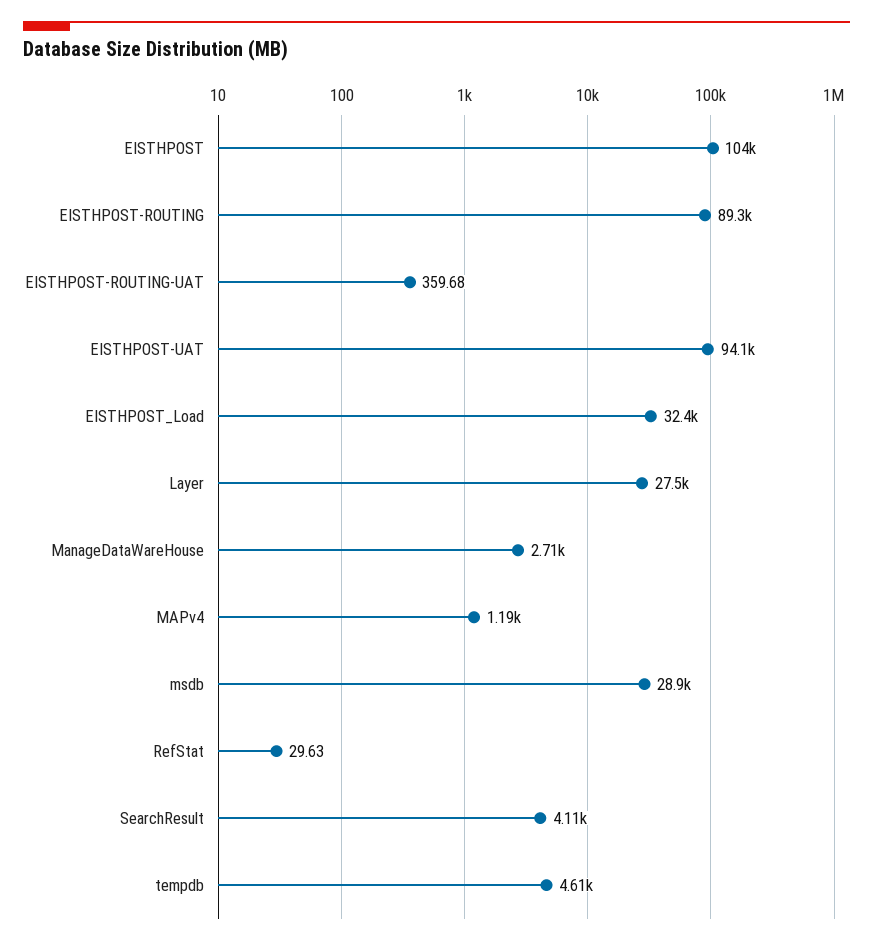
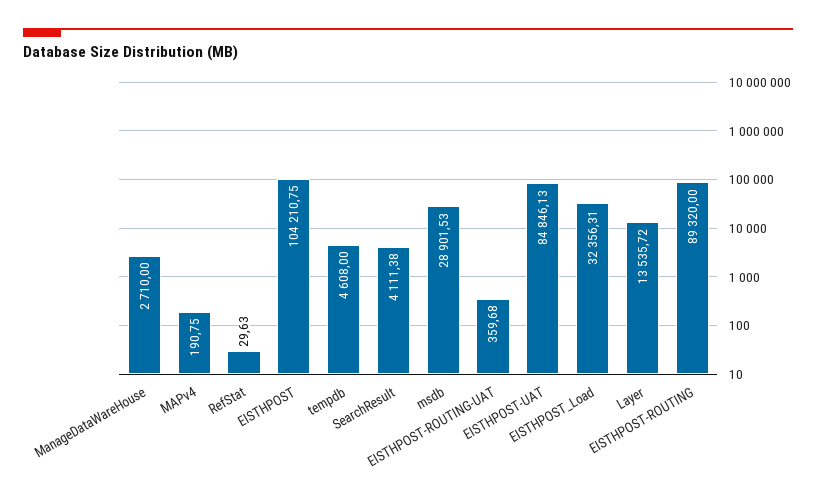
EISTHPOST-UAT: 94100 -> 84846.13
Layer: 27500 -> 13535.72
MAPv4: 1190 -> 190.75

